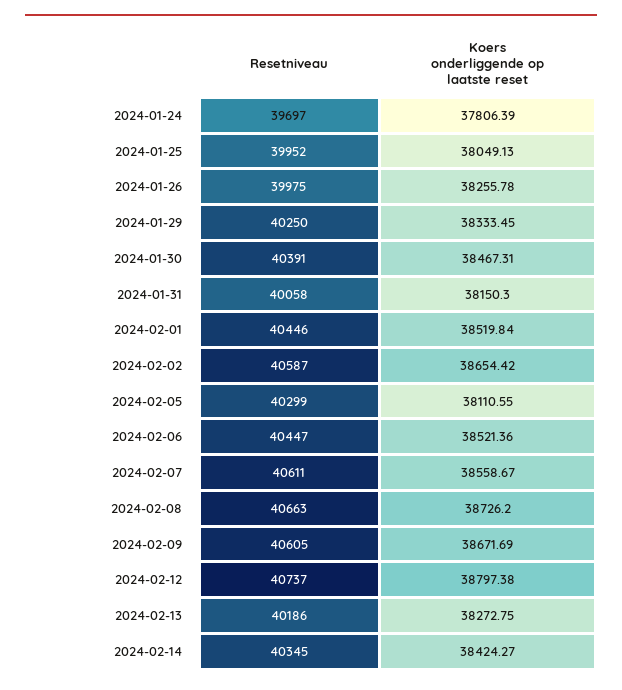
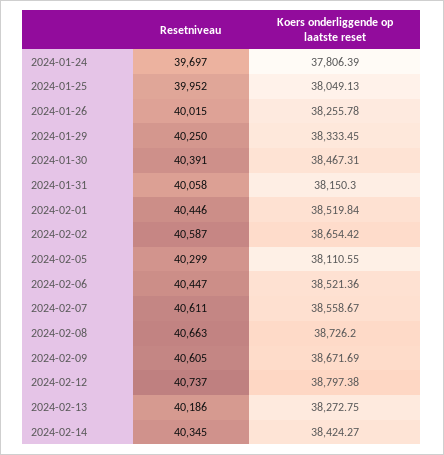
Resetniveau, 2024-01-26: 39975 -> 40015

